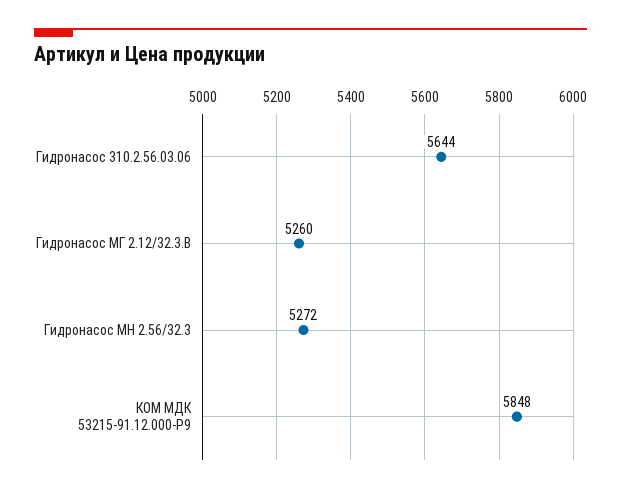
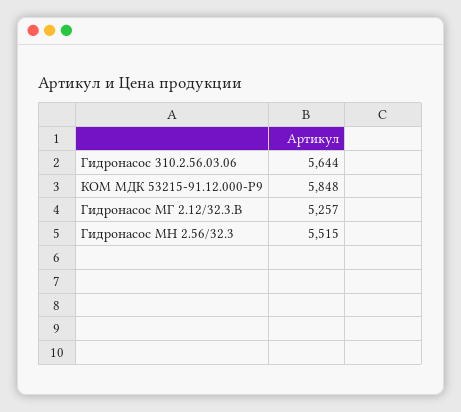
Гидронасос МГ 2.12/32.3.В: 5260 -> 5257
Гидронасос МН 2.56/32.3: 5272 -> 5515

